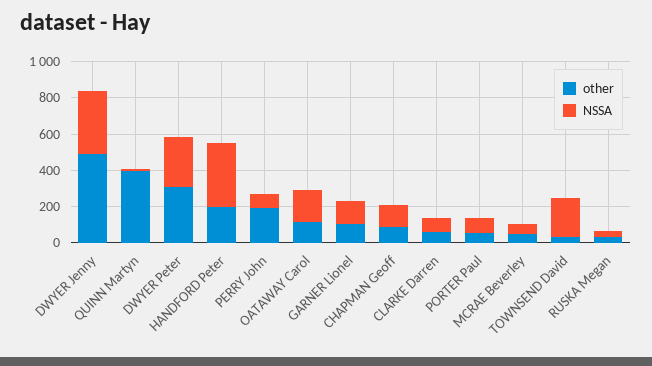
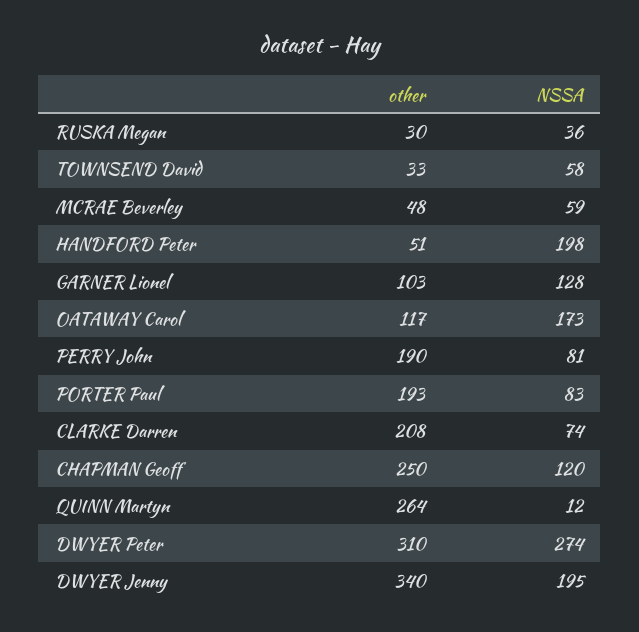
other, DWYER Jenny: 500 -> 340
NSSA, DWYER Jenny: 350 -> 195
other, QUINN Martyn: 400 -> 264
other, HANDFORD Peter: 200 -> 51
NSSA, HANDFORD Peter: 350 -> 198
other, CHAPMAN Geoff: 100 -> 250
other, CLARKE Darren: 50 -> 208
other, PORTER Paul: 50 -> 193
NSSA, TOWNSEND David: 200 -> 58

